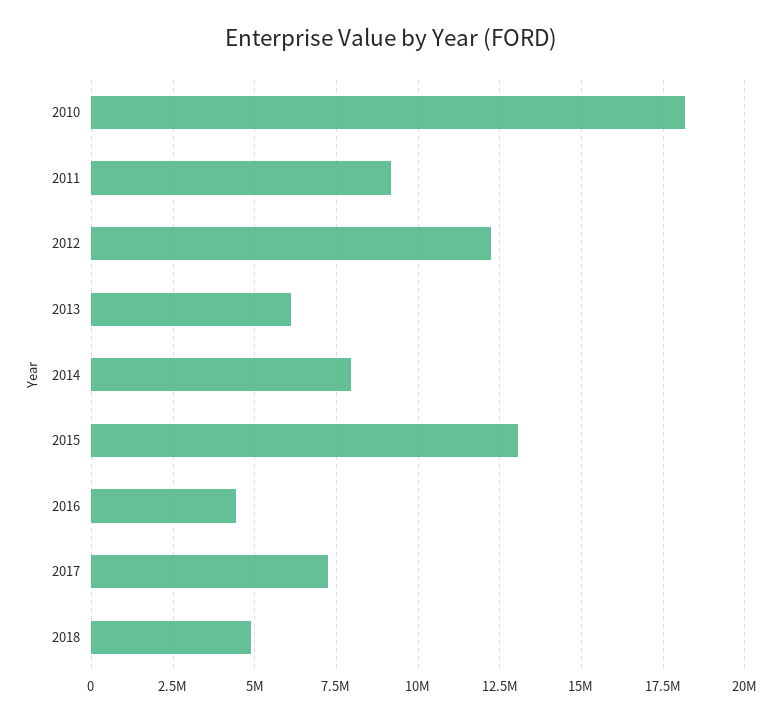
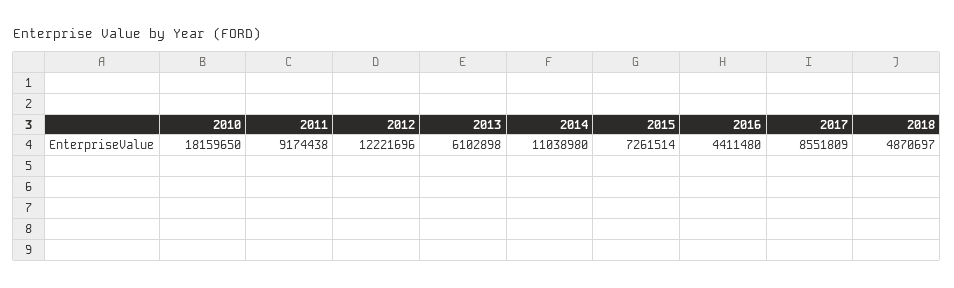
2014: 8000000 -> 11038980
2015: 13000000 -> 7261514
2017: 7250000 -> 8551809

